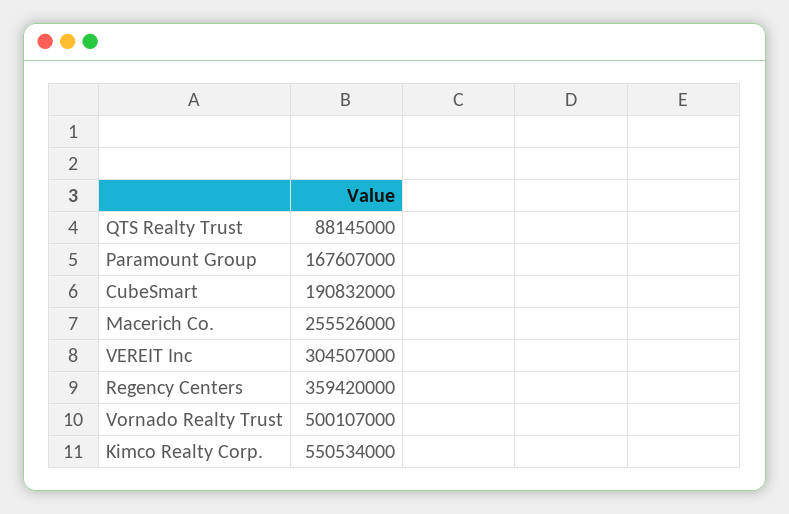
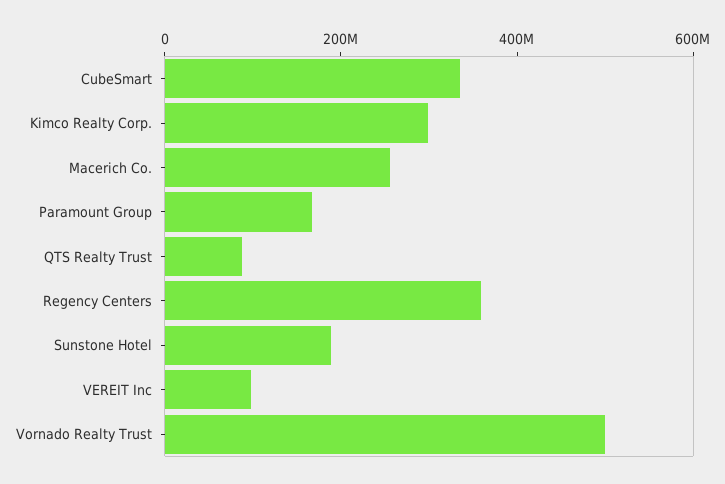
CubeSmart: 190832000 -> 350000000
VEREIT Inc: 304507000 -> 100000000
Kimco Realty Corp.: 550534000 -> 300000000
Sunstone Hotel: none -> 200000000

